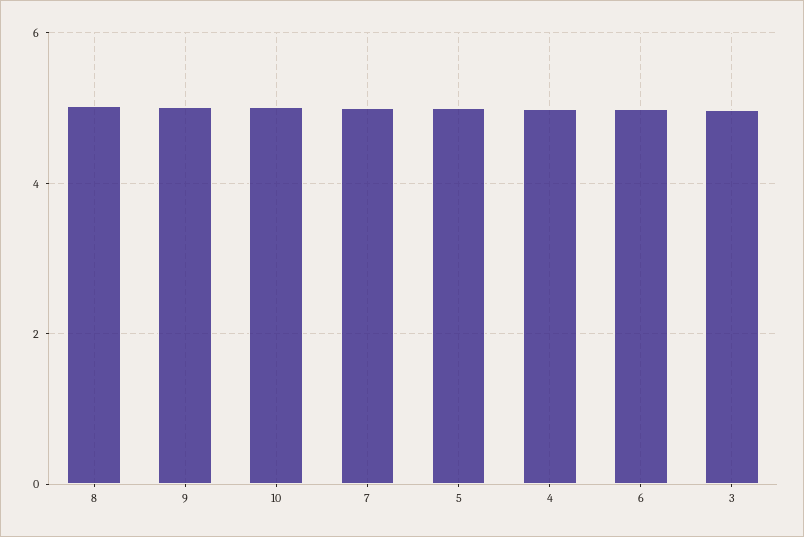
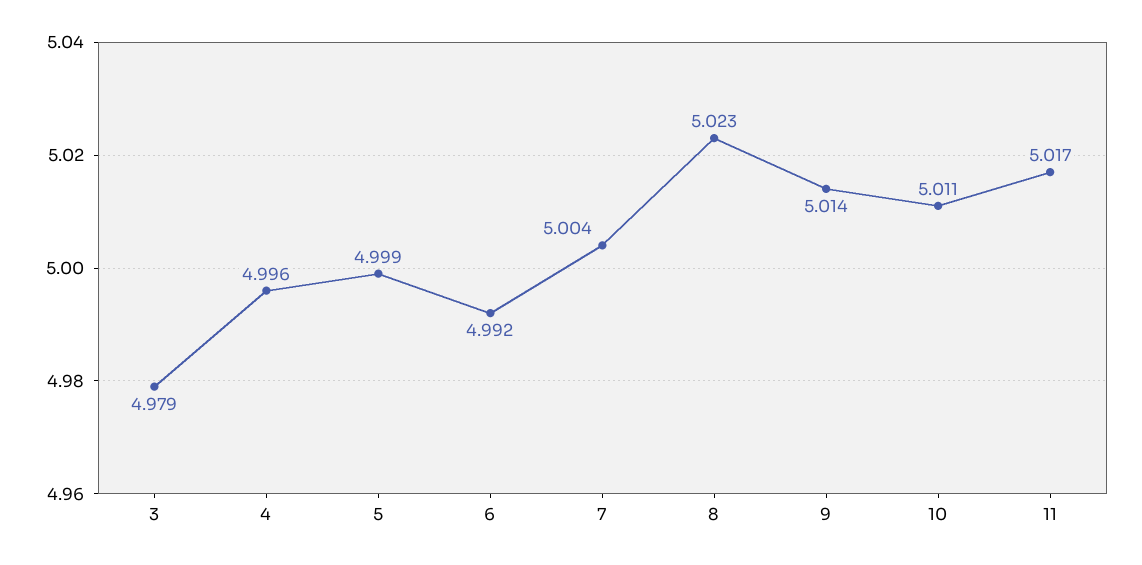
11: none -> 5.017

